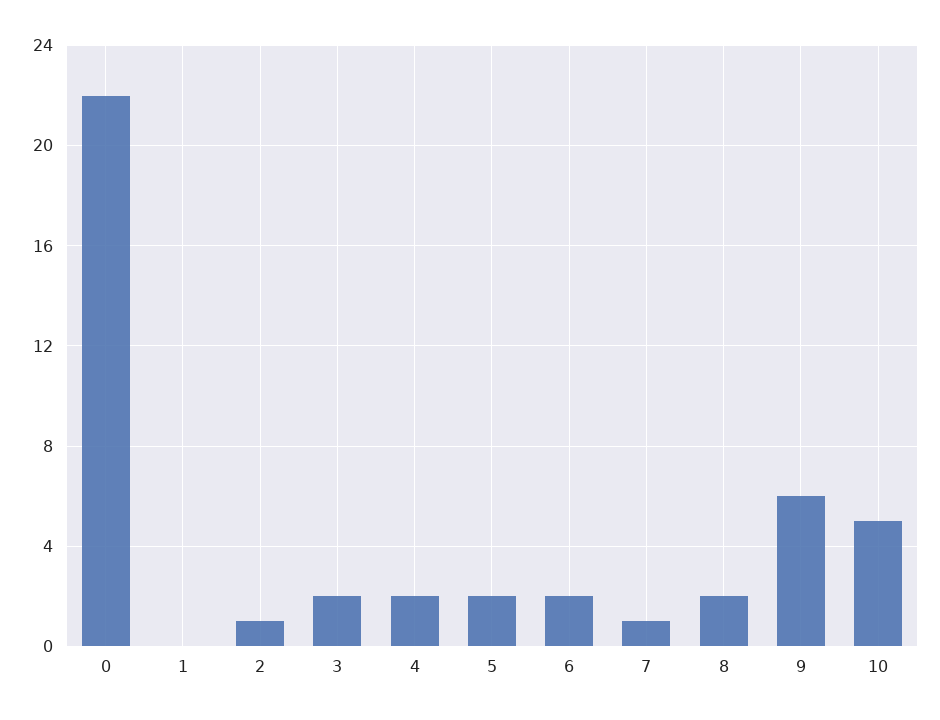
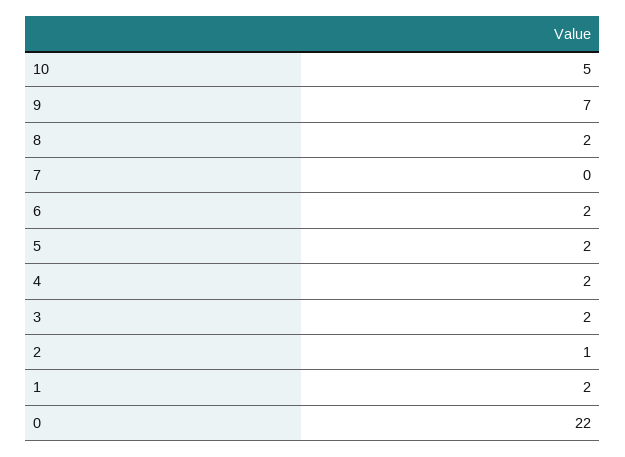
1: 0 -> 2
7: 1 -> 0
9: 6 -> 7

